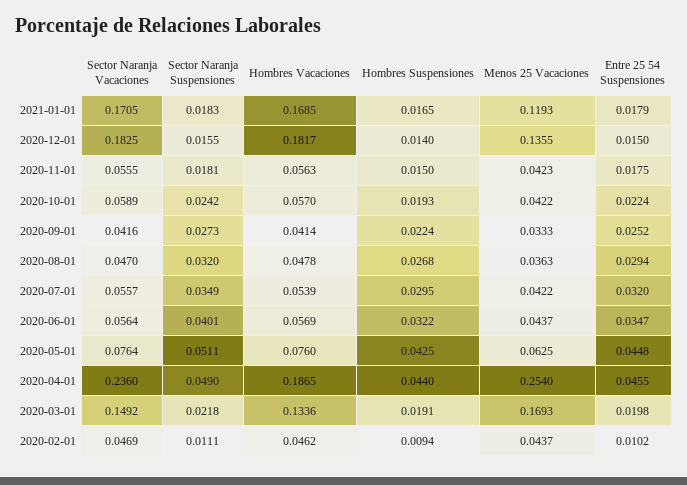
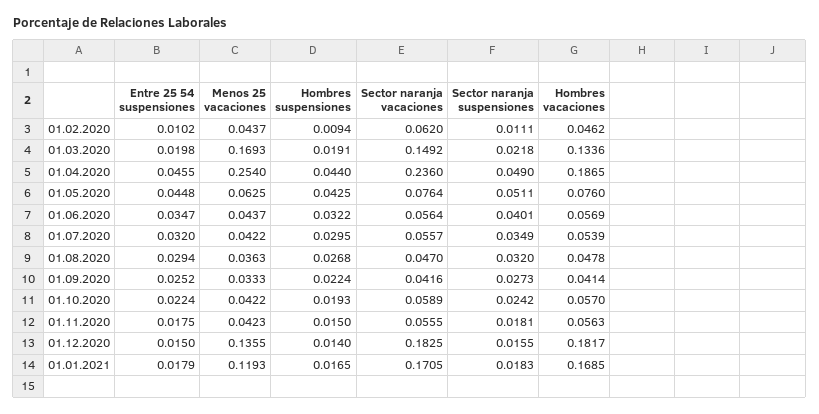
Sector Naranja Vacaciones, 2020-02-01: 0.0469 -> 0.062

